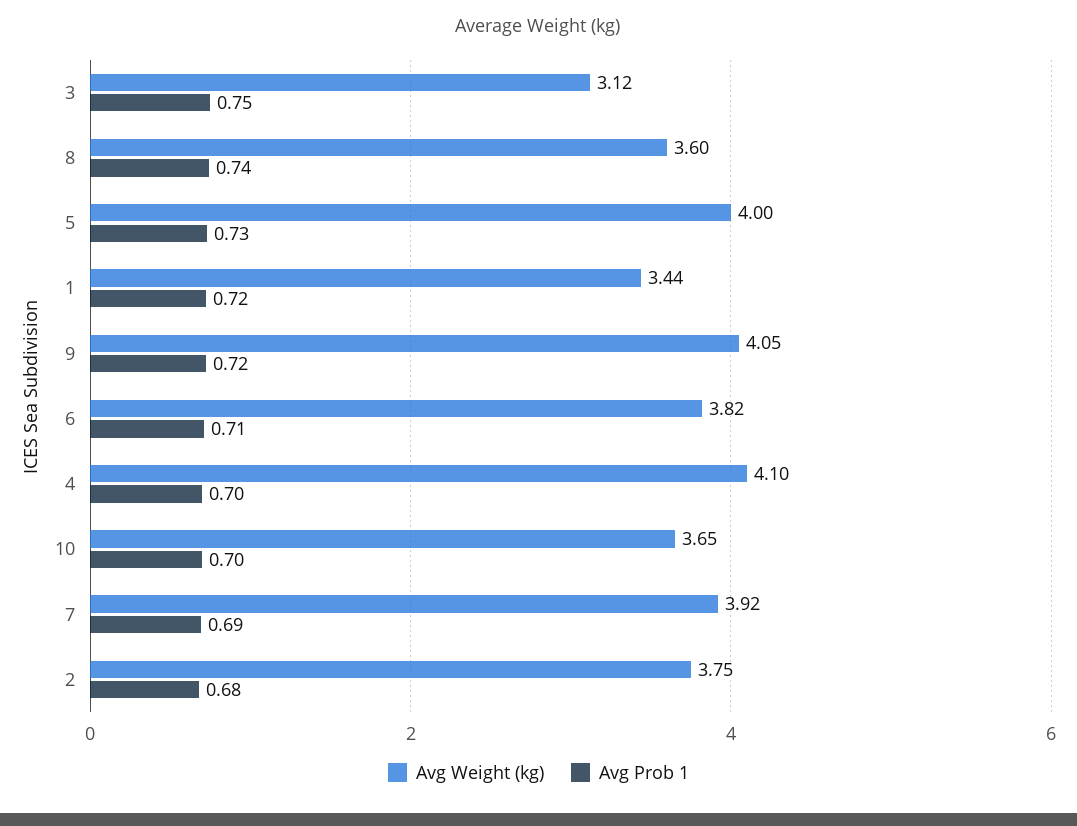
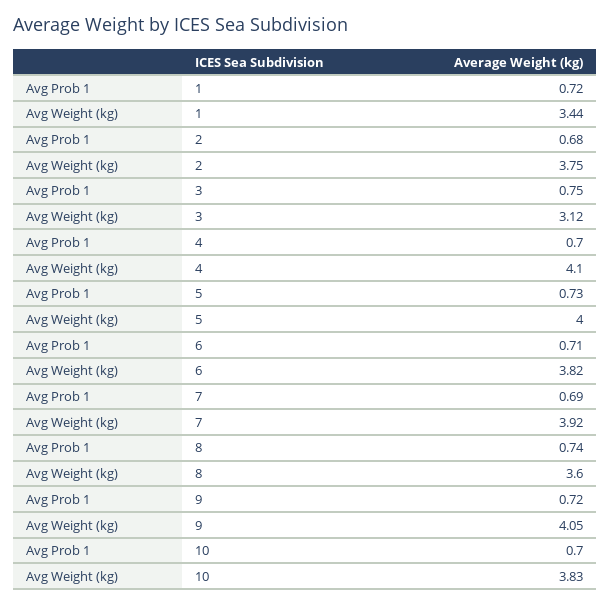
Avg Weight (kg), 10: 3.65 -> 3.83

